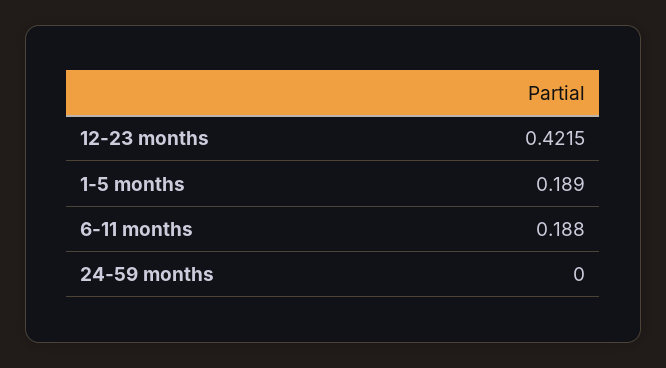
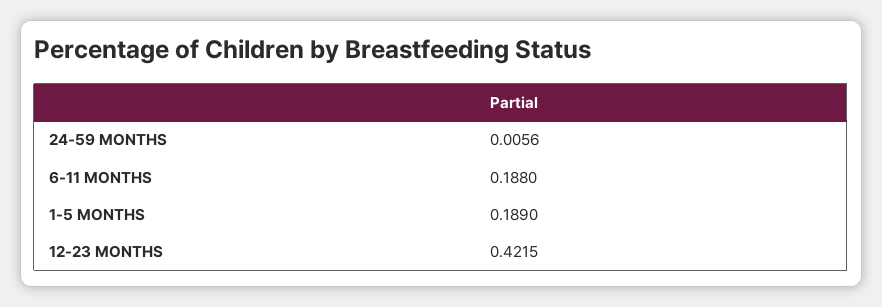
24-59 months: 0 -> 0.0056

